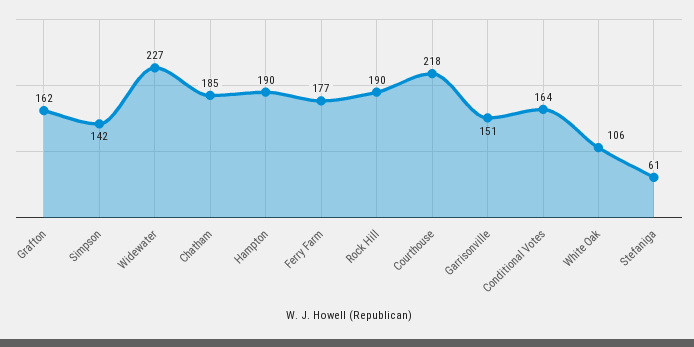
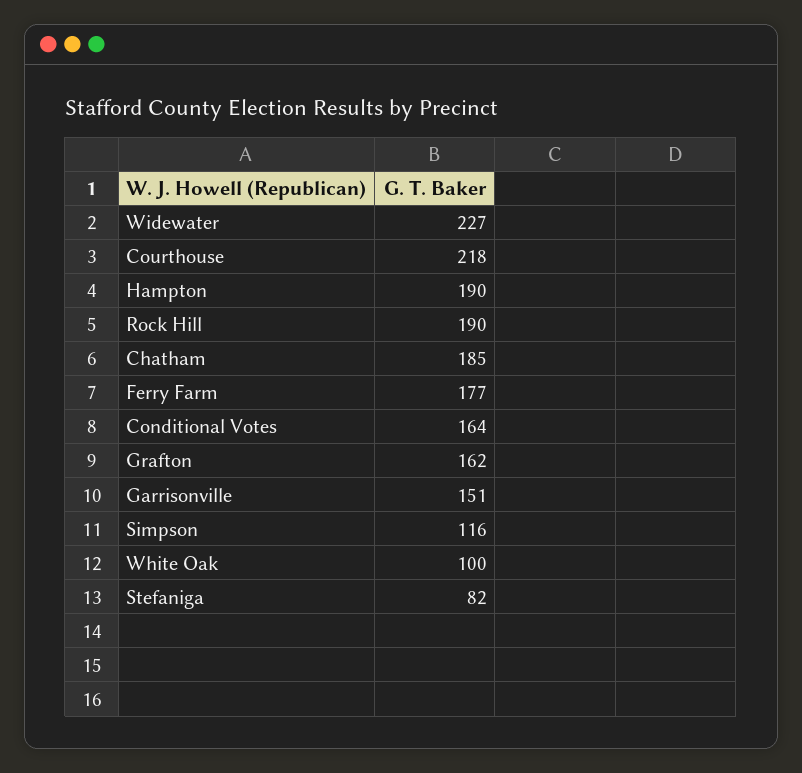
Simpson: 142 -> 116
White Oak: 106 -> 100
Stefaniga: 61 -> 82

